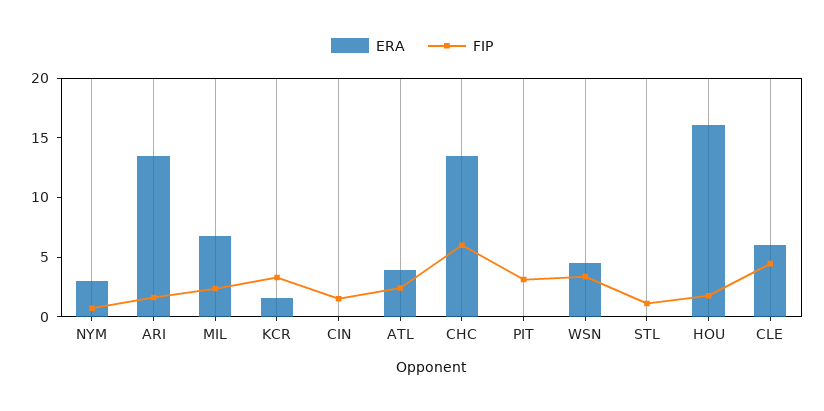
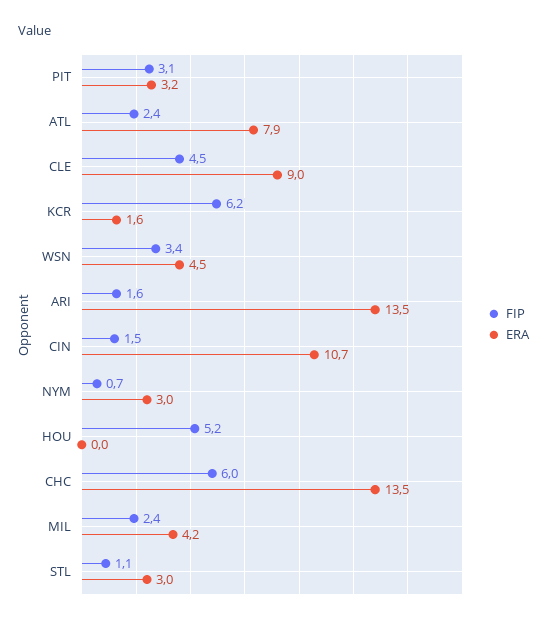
ERA, MIL: 7 -> 4.2
FIP, KCR: 3 -> 6.2
ERA, CIN: 0 -> 10.7
ERA, ATL: 4 -> 7.9
ERA, PIT: 0 -> 3.2
ERA, STL: 0 -> 3
ERA, HOU: 16 -> 0
FIP, HOU: 2 -> 5.2
ERA, CLE: 6 -> 9

